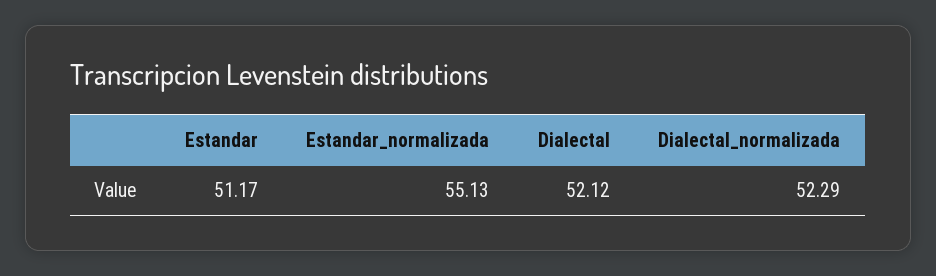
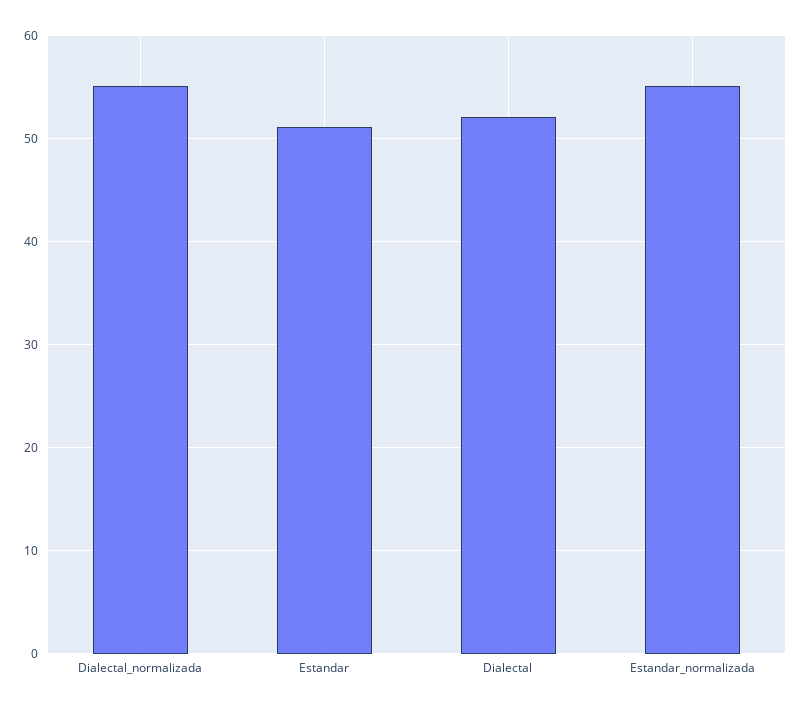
Dialectal_normalizada: 52.29 -> 55

